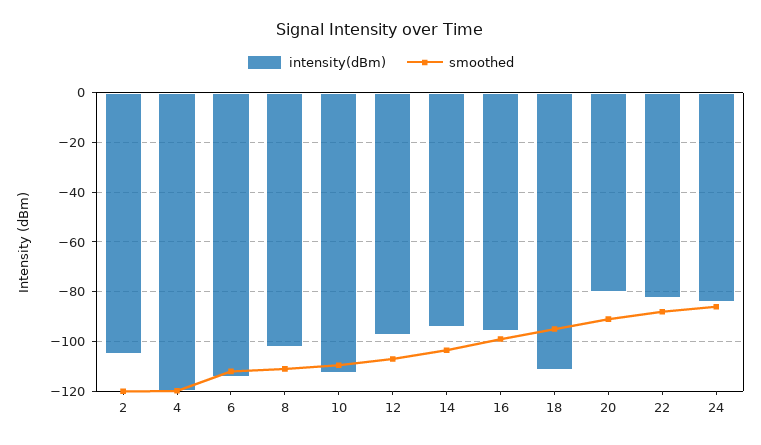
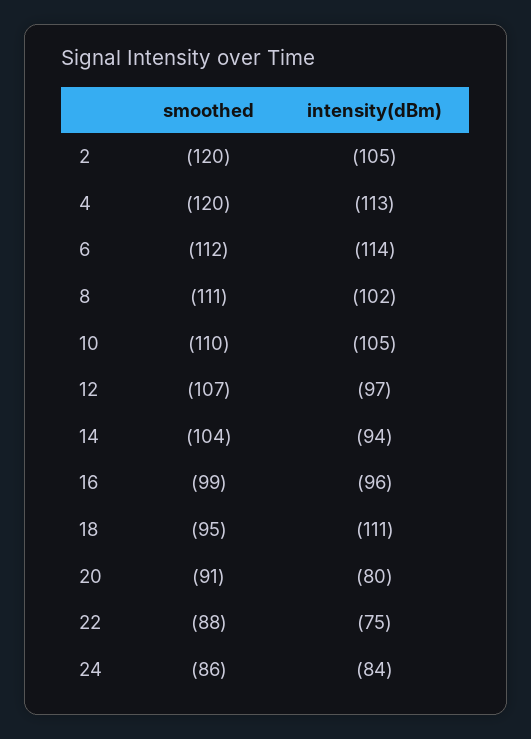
intensity(dBm), 4: -120 -> -113
intensity(dBm), 10: -112.5 -> -105
intensity(dBm), 22: -82.5 -> -75

